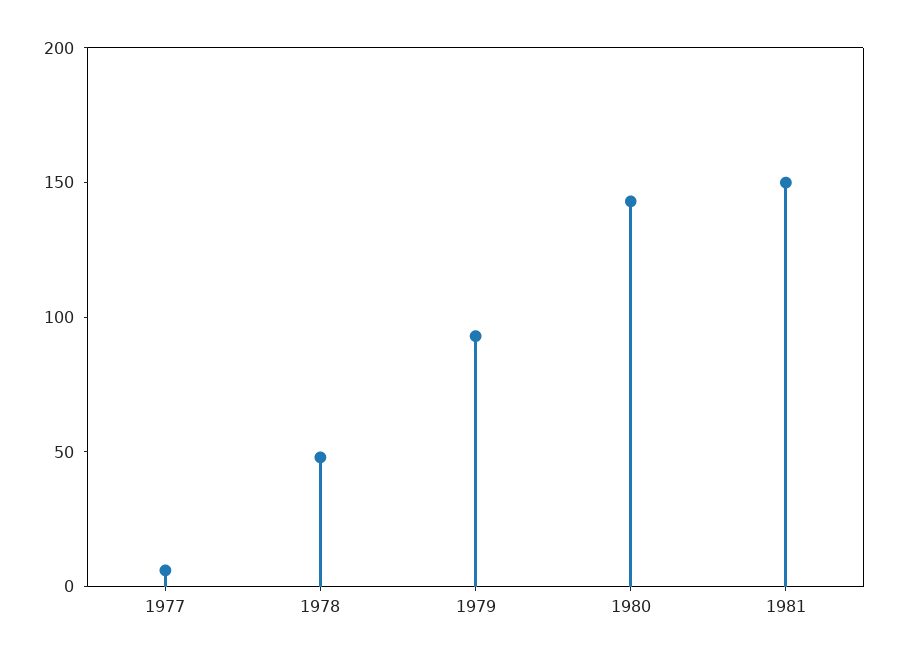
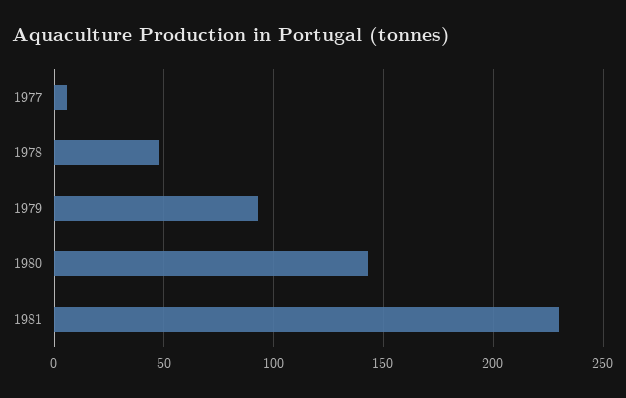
1981: 150 -> 230

